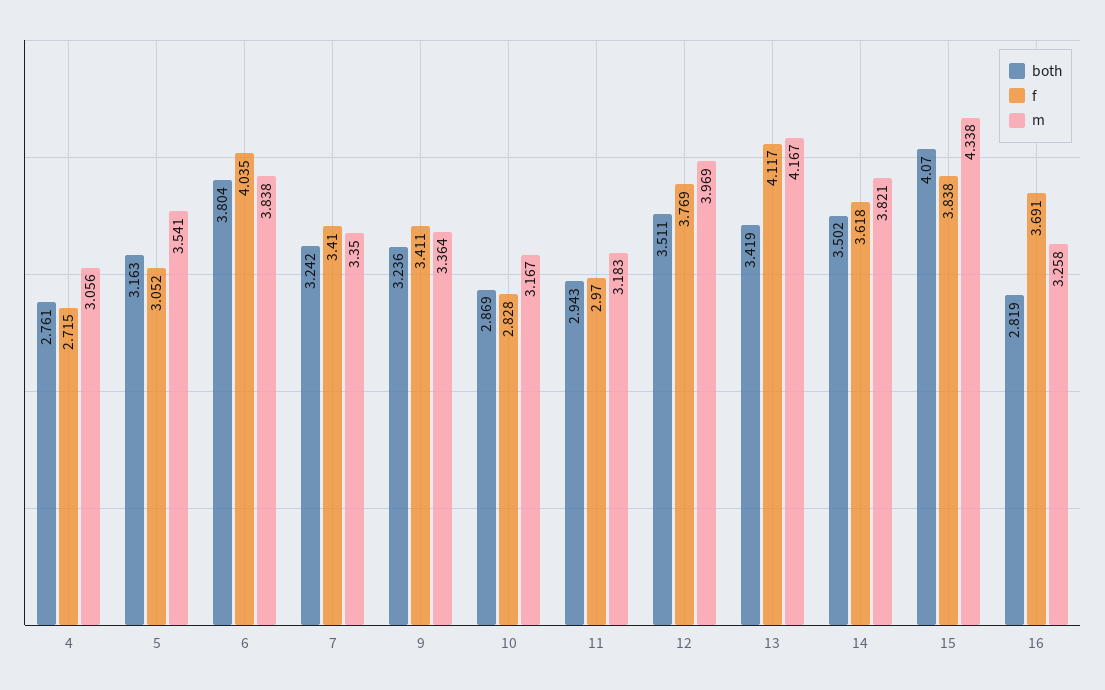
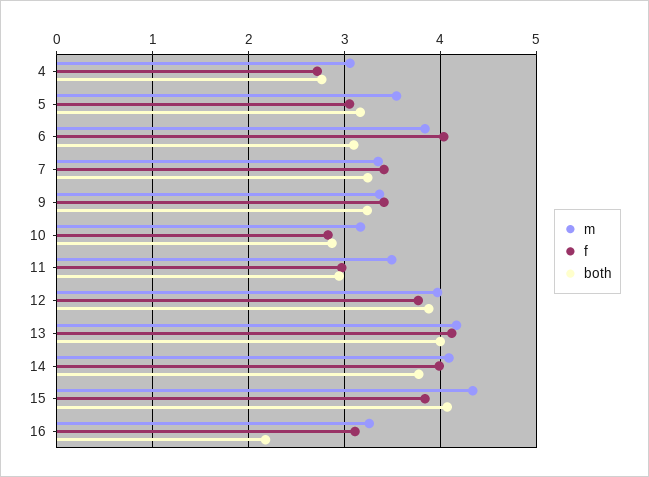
both, 6: 3.804 -> 3.1
m, 11: 3.183 -> 3.5
both, 12: 3.511 -> 3.9
both, 13: 3.419 -> 4
both, 14: 3.502 -> 3.8
f, 14: 3.618 -> 4
m, 14: 3.821 -> 4.1
both, 16: 2.819 -> 2.2
f, 16: 3.691 -> 3.1

